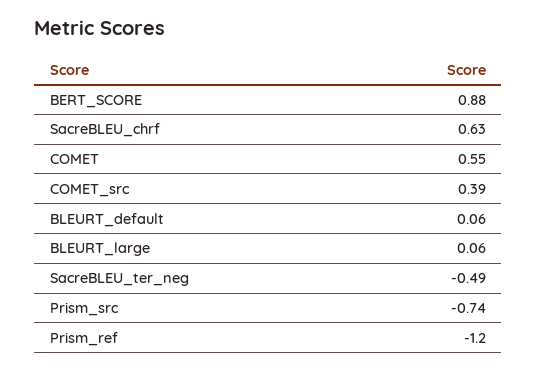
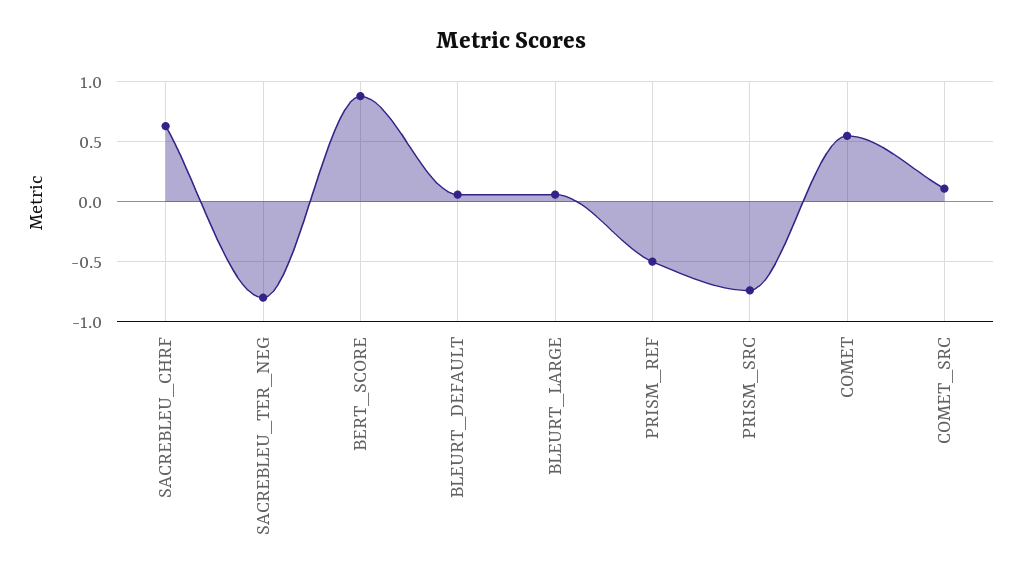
COMET_src: 0.39 -> 0.1
SacreBLEU_ter_neg: -0.49 -> -0.8
Prism_ref: -1.2 -> -0.5

